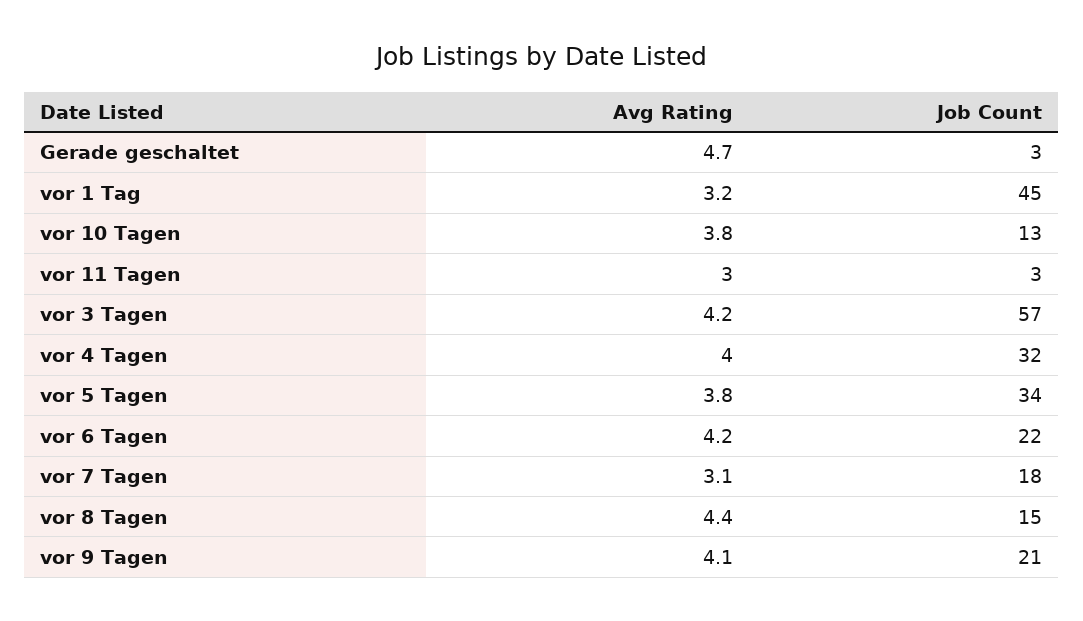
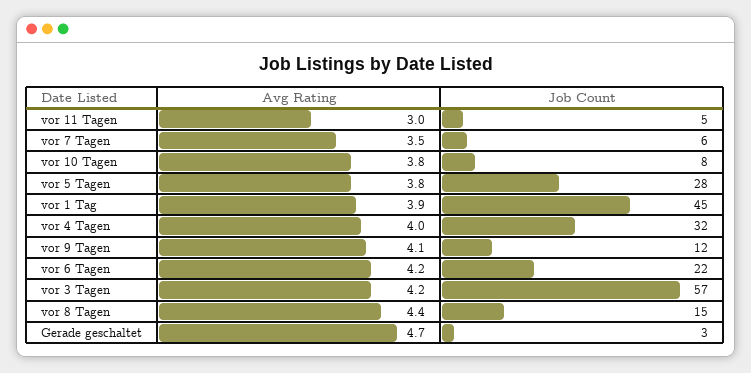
Avg Rating, vor 1 Tag: 3.2 -> 3.9
Job Count, vor 10 Tagen: 13 -> 8
Job Count, vor 11 Tagen: 3 -> 5
Job Count, vor 5 Tagen: 34 -> 28
Avg Rating, vor 7 Tagen: 3.1 -> 3.5
Job Count, vor 7 Tagen: 18 -> 6
Job Count, vor 9 Tagen: 21 -> 12

